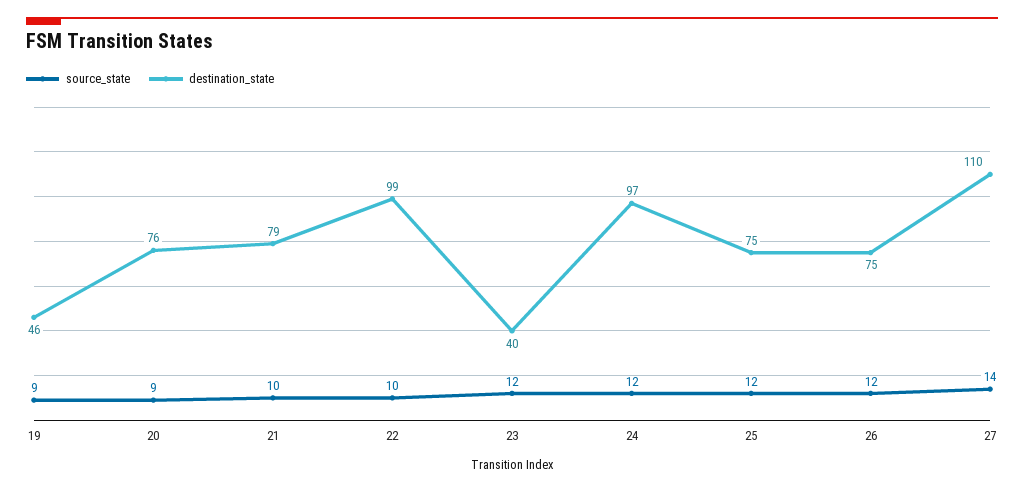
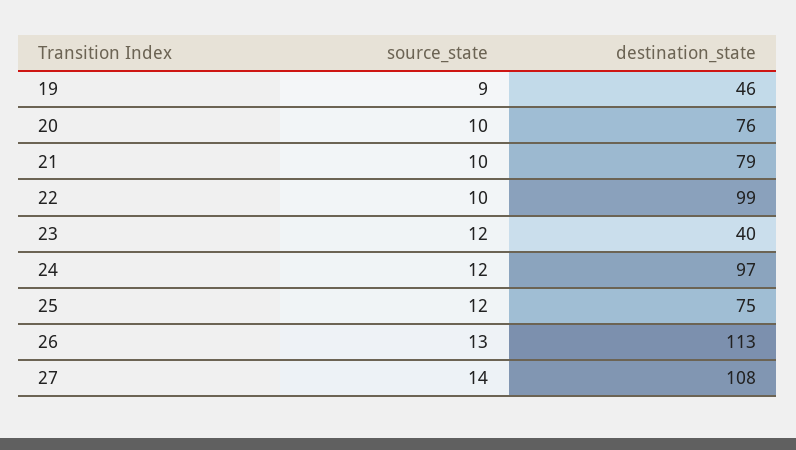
source_state, 20: 9 -> 10
source_state, 26: 12 -> 13
destination_state, 26: 75 -> 113
destination_state, 27: 110 -> 108

